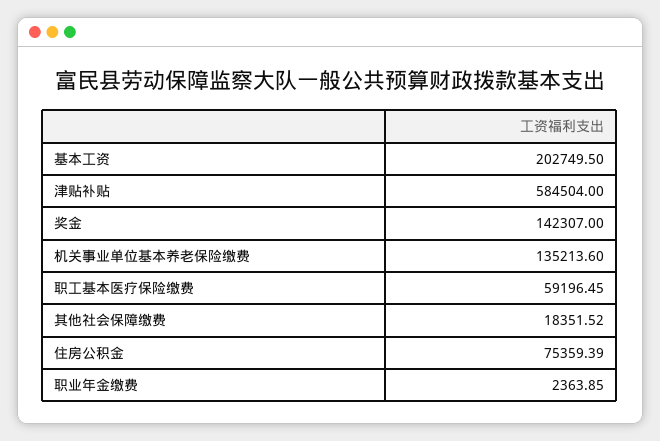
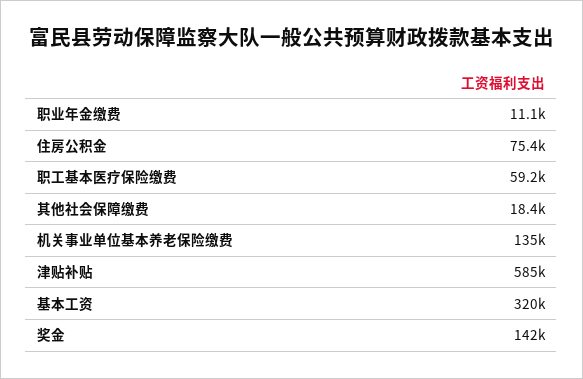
基本工资: 202749.5 -> 320000
职业年金缴费: 2363.85 -> 11100

